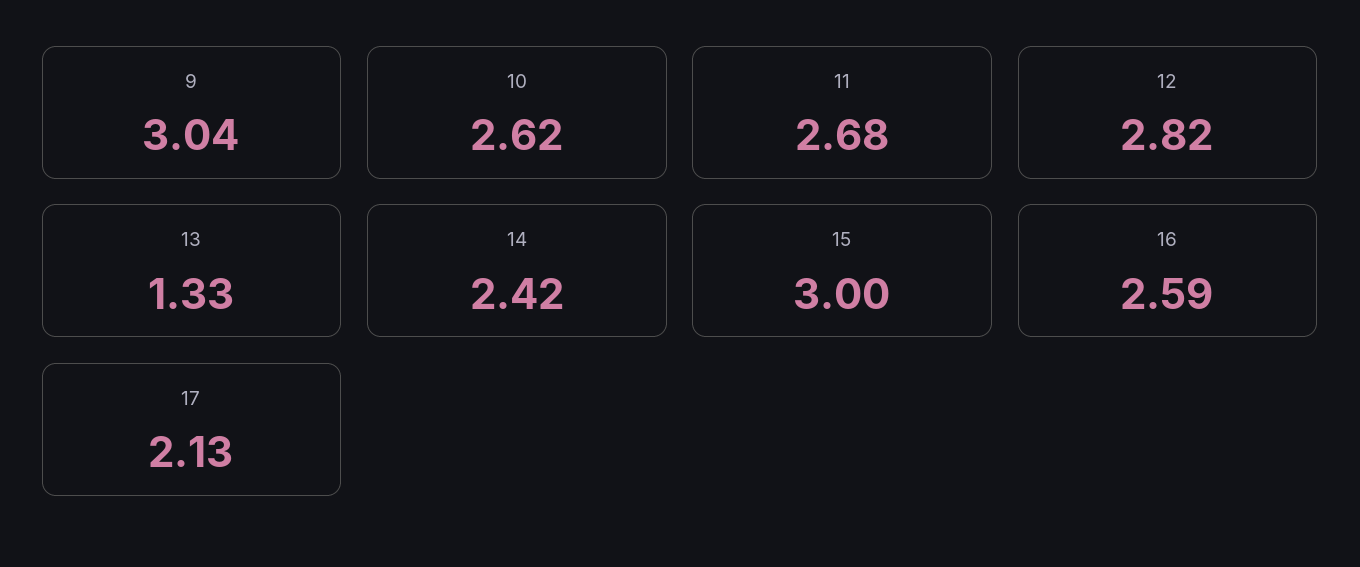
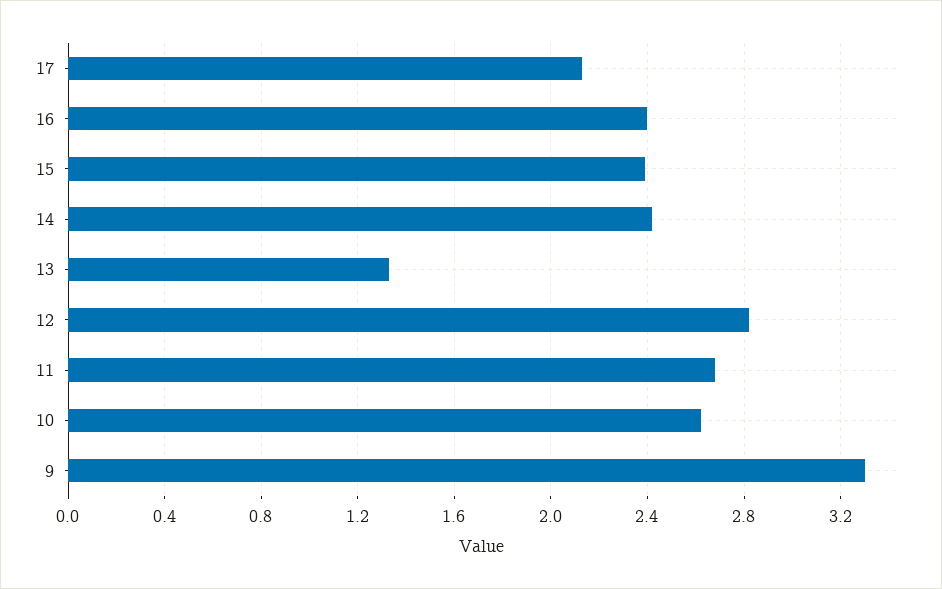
9: 3.04 -> 3.3
15: 3 -> 2.4
16: 2.59 -> 2.4

